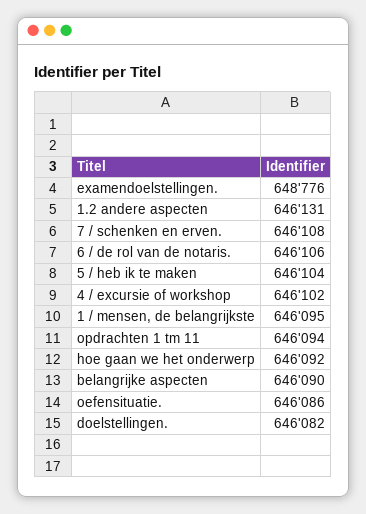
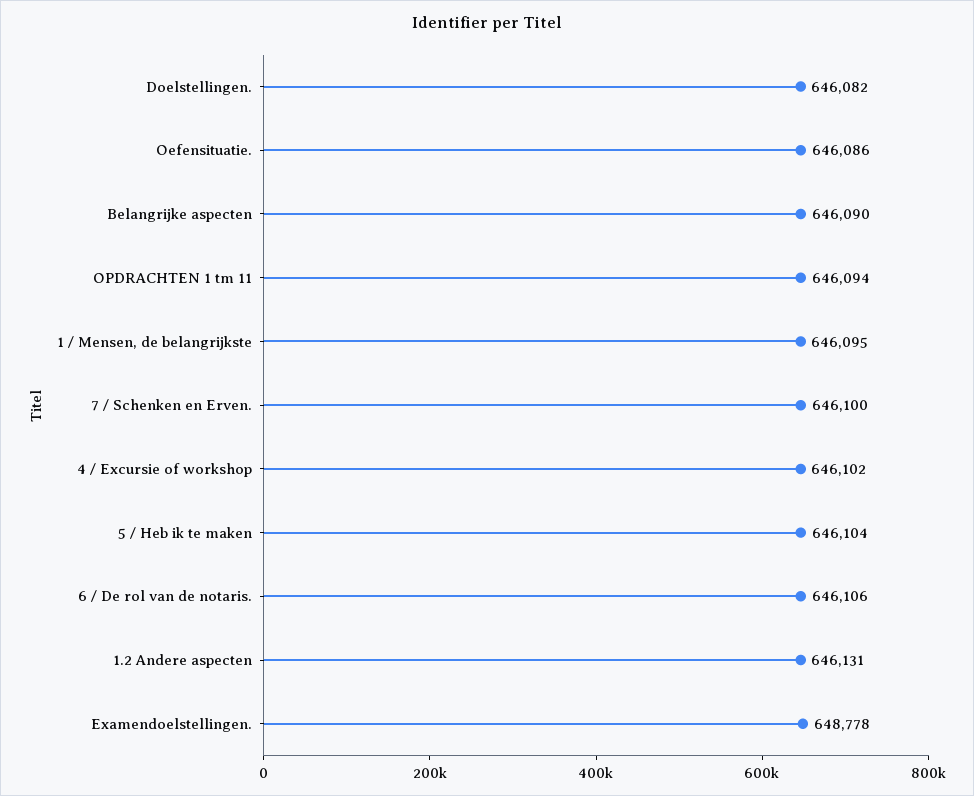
examendoelstellingen.: 648776 -> 648778
7 / schenken en erven.: 646108 -> 646100
hoe gaan we het onderwerp: 646092 -> none

